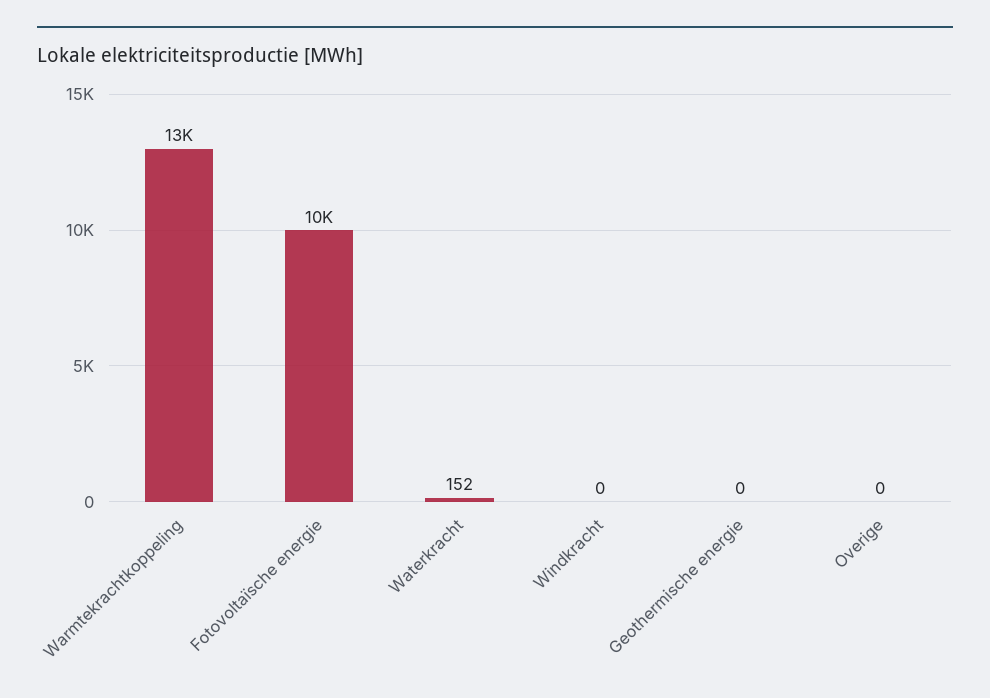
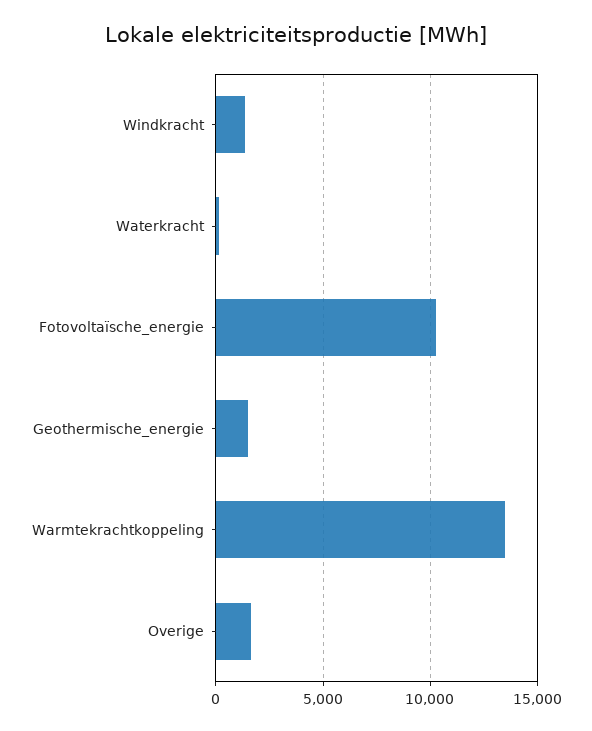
Windkracht: 0 -> 1500
Geothermische energie: 0 -> 1500
Overige: 0 -> 1500

